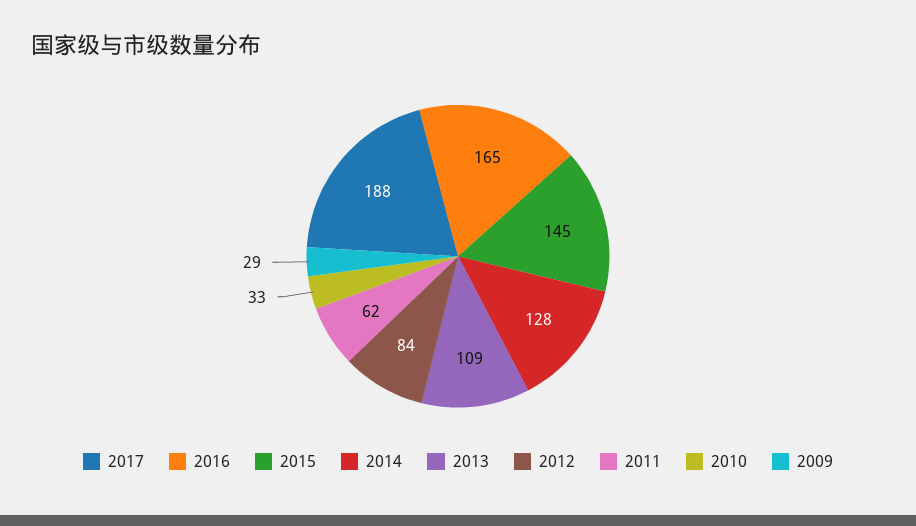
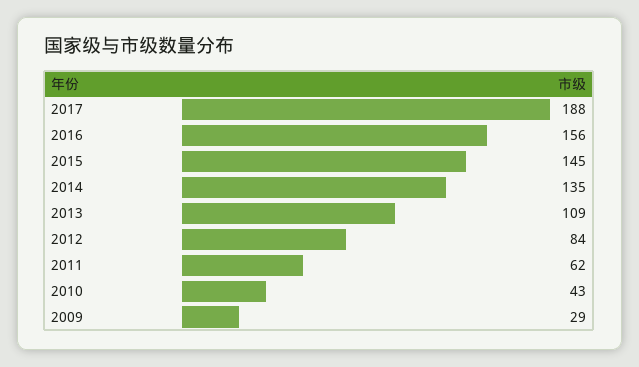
2016: 165 -> 156
2014: 128 -> 135
2010: 33 -> 43

